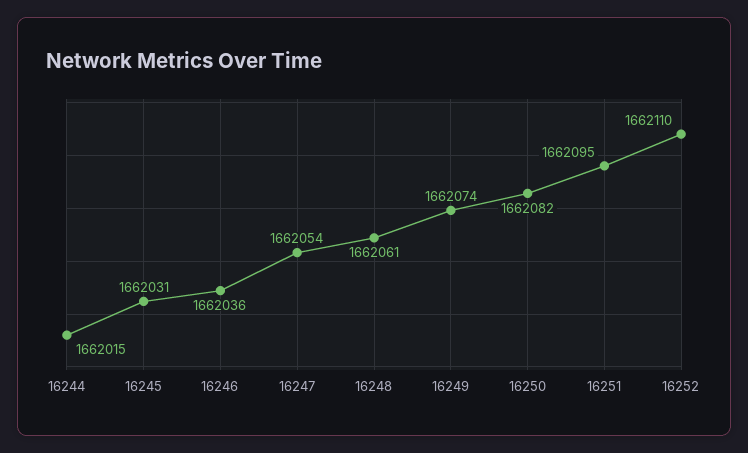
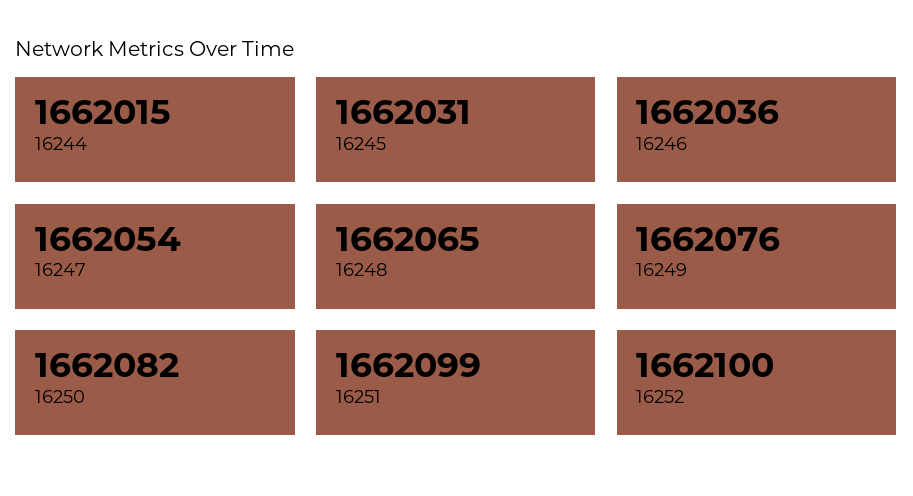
16248: 1662061 -> 1662065
16249: 1662074 -> 1662076
16251: 1662095 -> 1662099
16252: 1662110 -> 1662100

